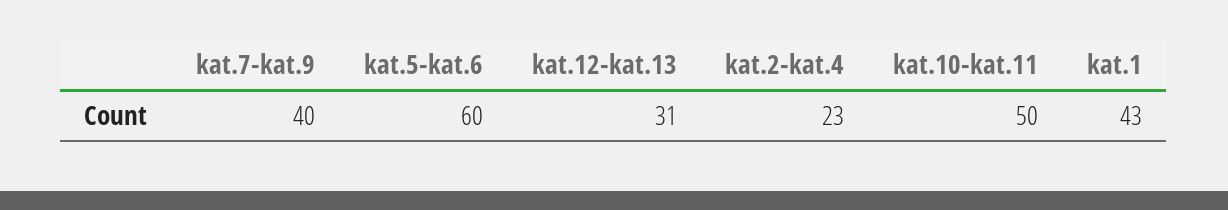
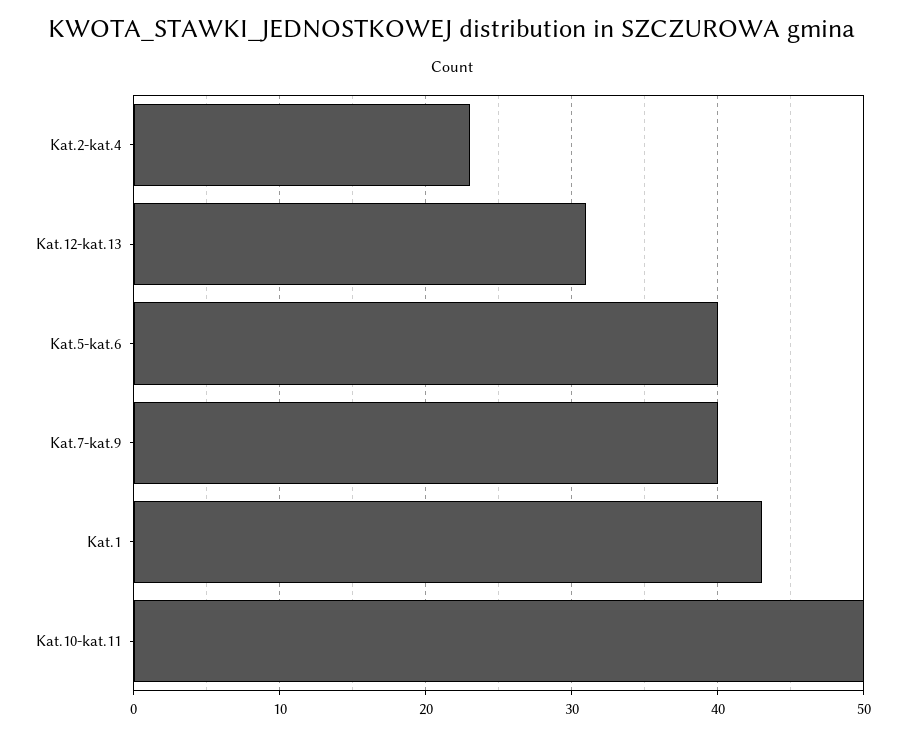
kat.5-kat.6: 60 -> 40

